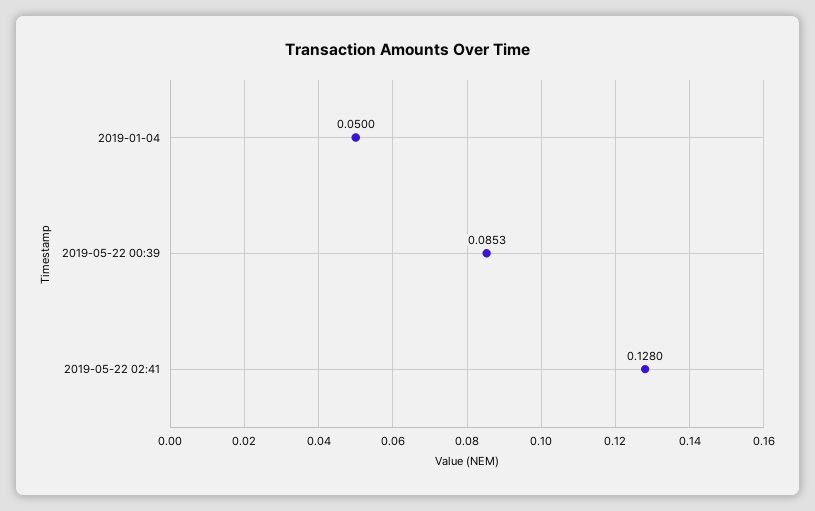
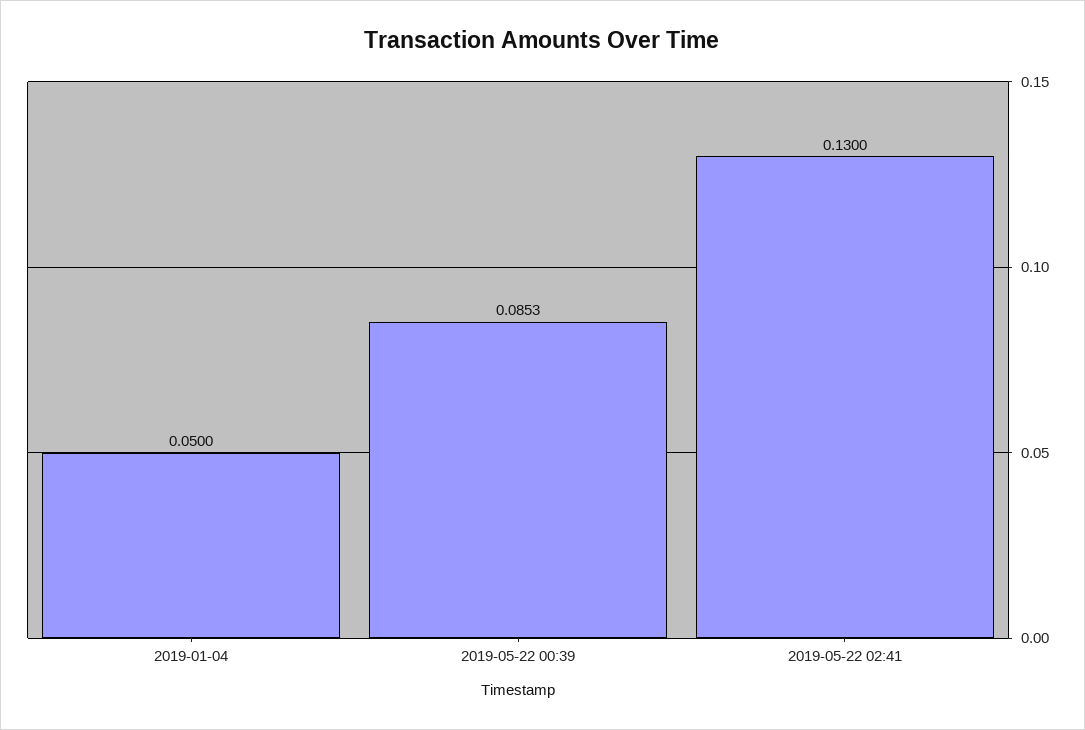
2019-05-22 02:41: 0.128 -> 0.13

